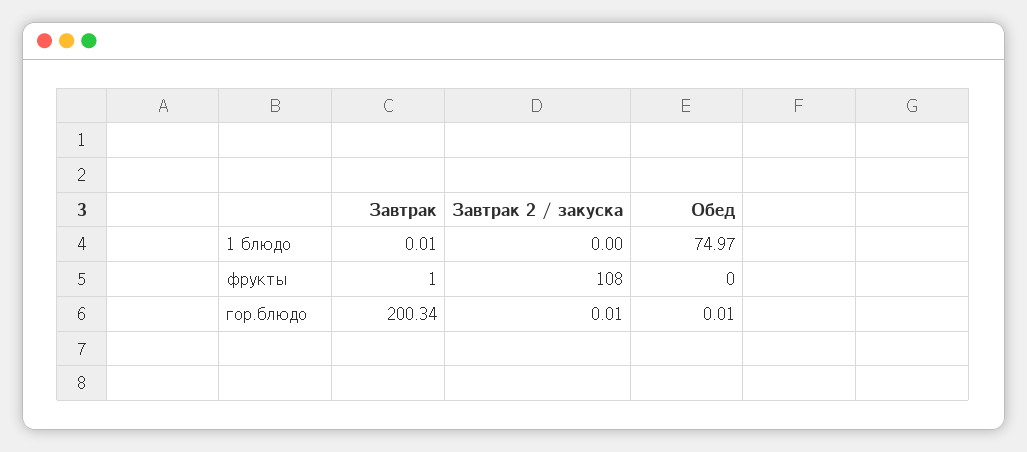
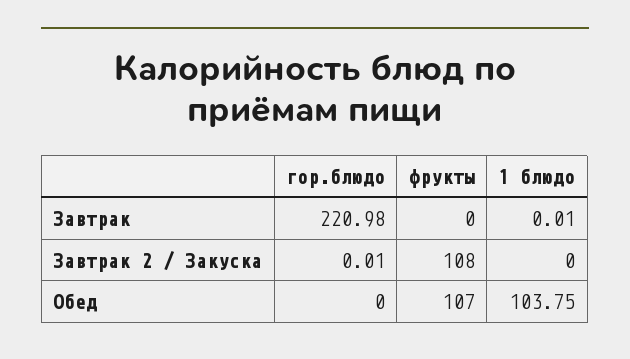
Обед, 1 блюдо: 74.97 -> 103.75
Завтрак, фрукты: 1 -> 0
Обед, фрукты: 0 -> 107
Завтрак, гор.блюдо: 200.34 -> 220.98
Обед, гор.блюдо: 0.01 -> 0

